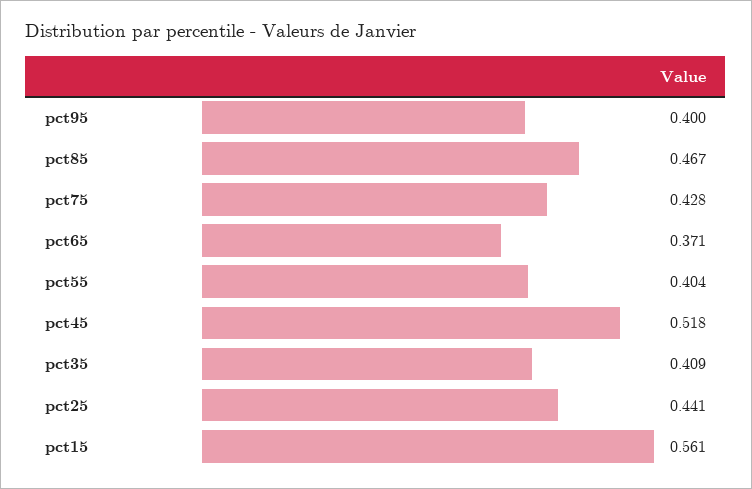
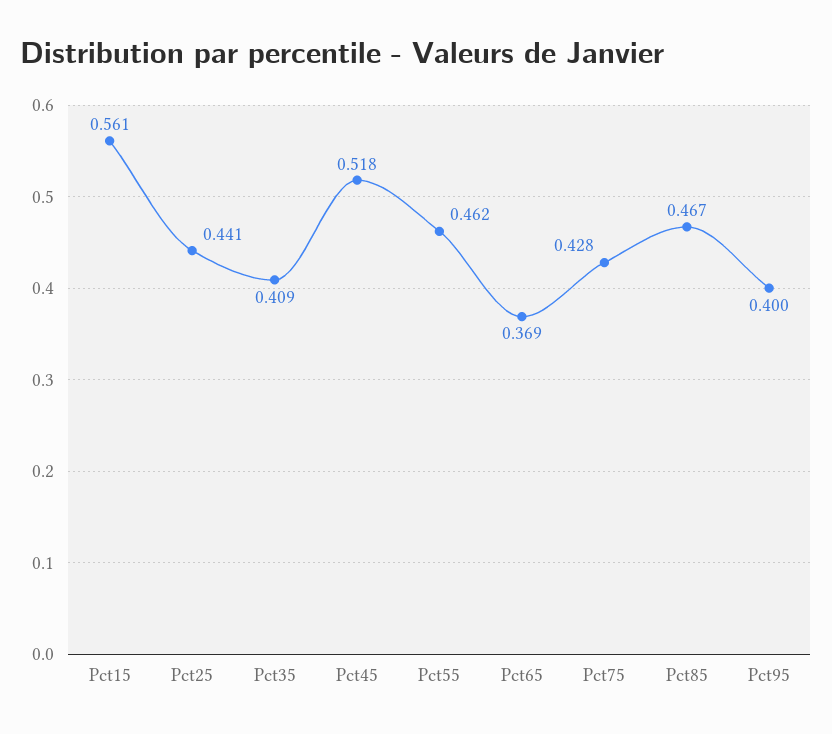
pct65: 0.371 -> 0.369
pct55: 0.404 -> 0.462

